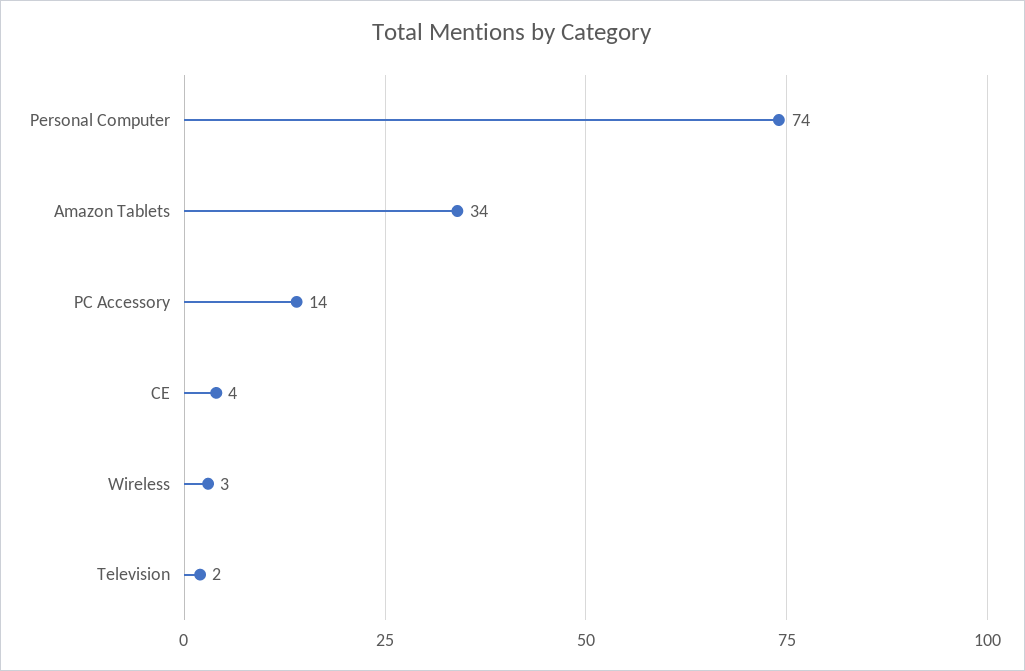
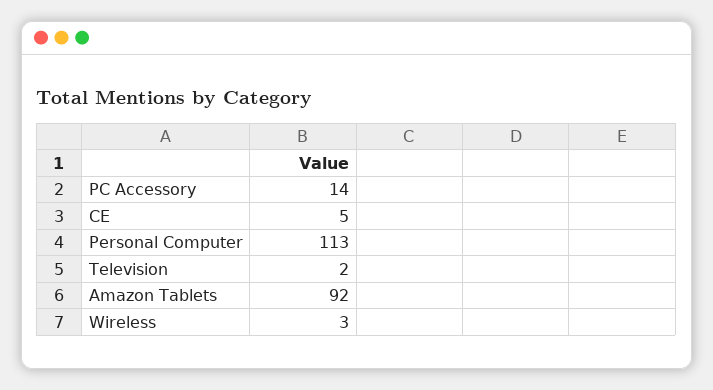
Personal Computer: 74 -> 113
Amazon Tablets: 34 -> 92
CE: 4 -> 5

